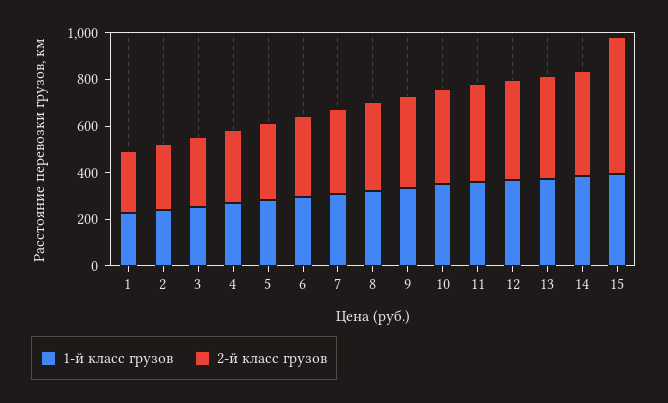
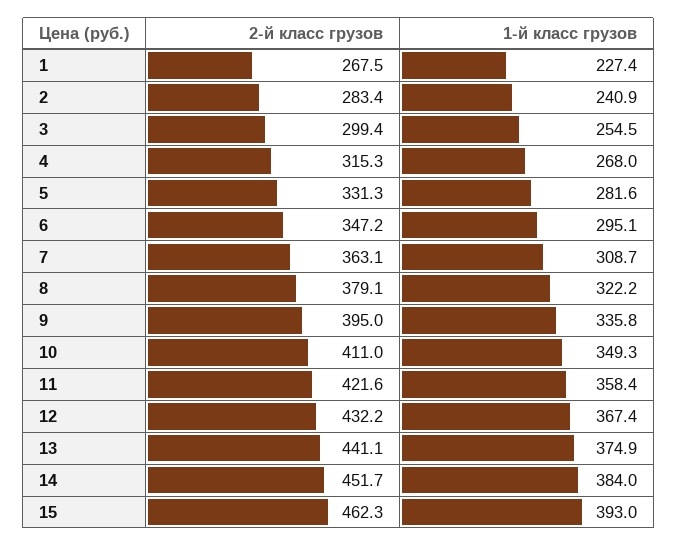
2-й класс грузов, 15: 600 -> 462.3

